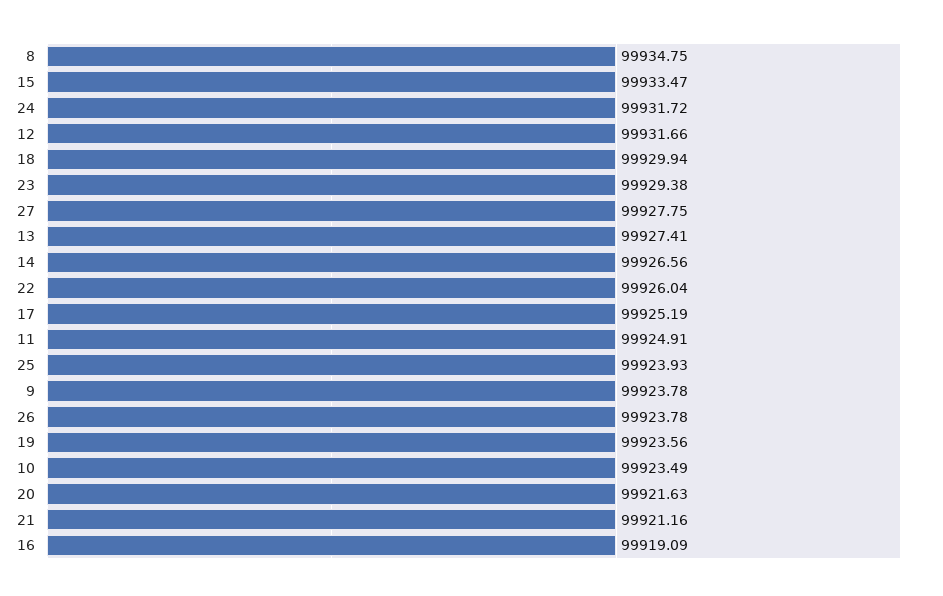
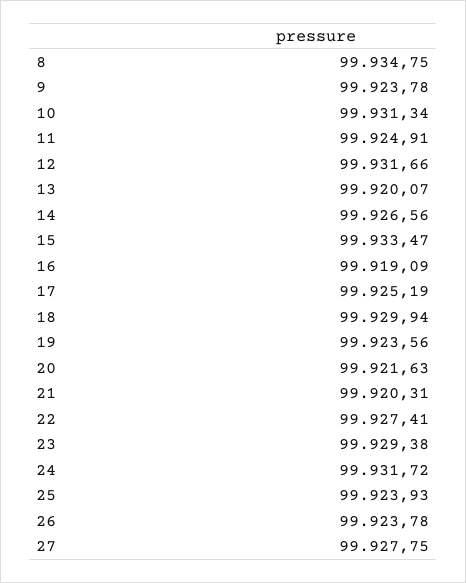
13: 99927.41 -> 99920.07
22: 99926.04 -> 99927.41
10: 99923.49 -> 99931.34
21: 99921.16 -> 99920.31

